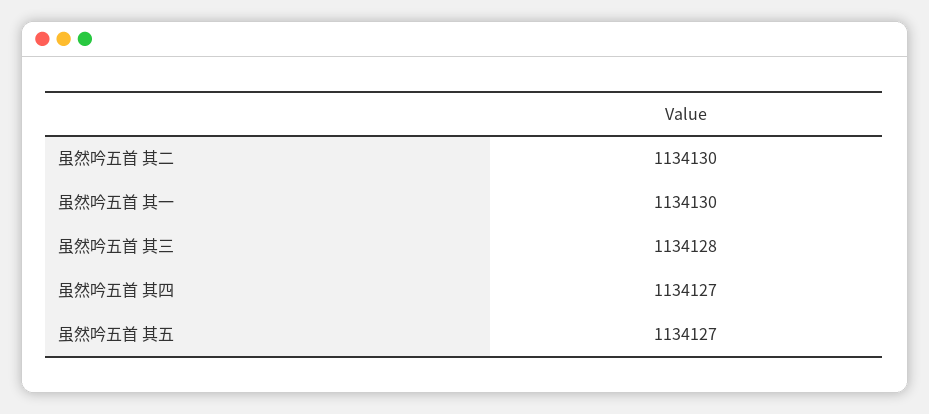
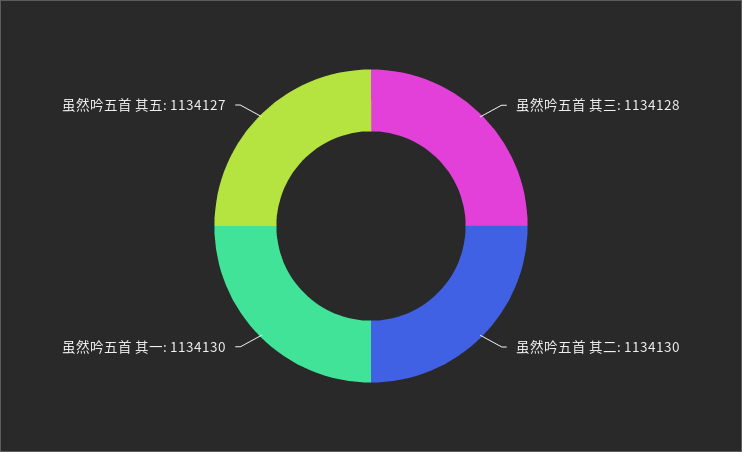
虽然吟五首 其四: 1134127 -> none

